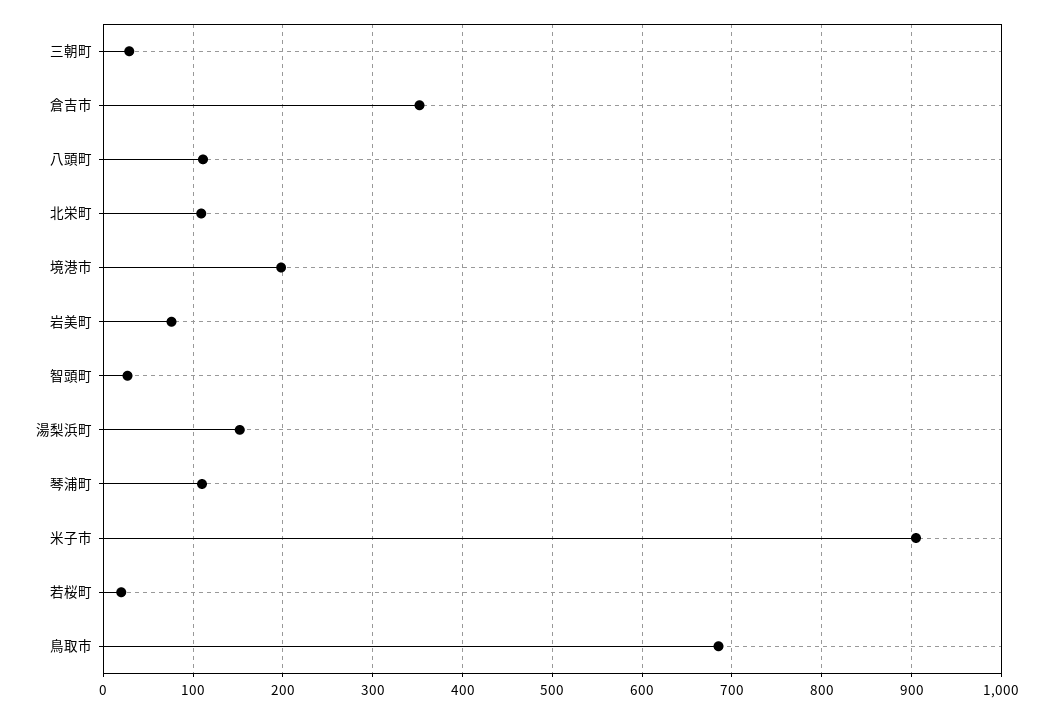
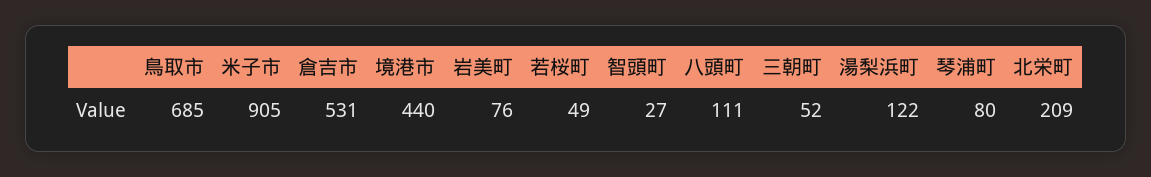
三朝町: 30 -> 52
倉吉市: 350 -> 531
北栄町: 110 -> 209
境港市: 200 -> 440
湯梨浜町: 150 -> 122
琴浦町: 110 -> 80
若桜町: 20 -> 49

